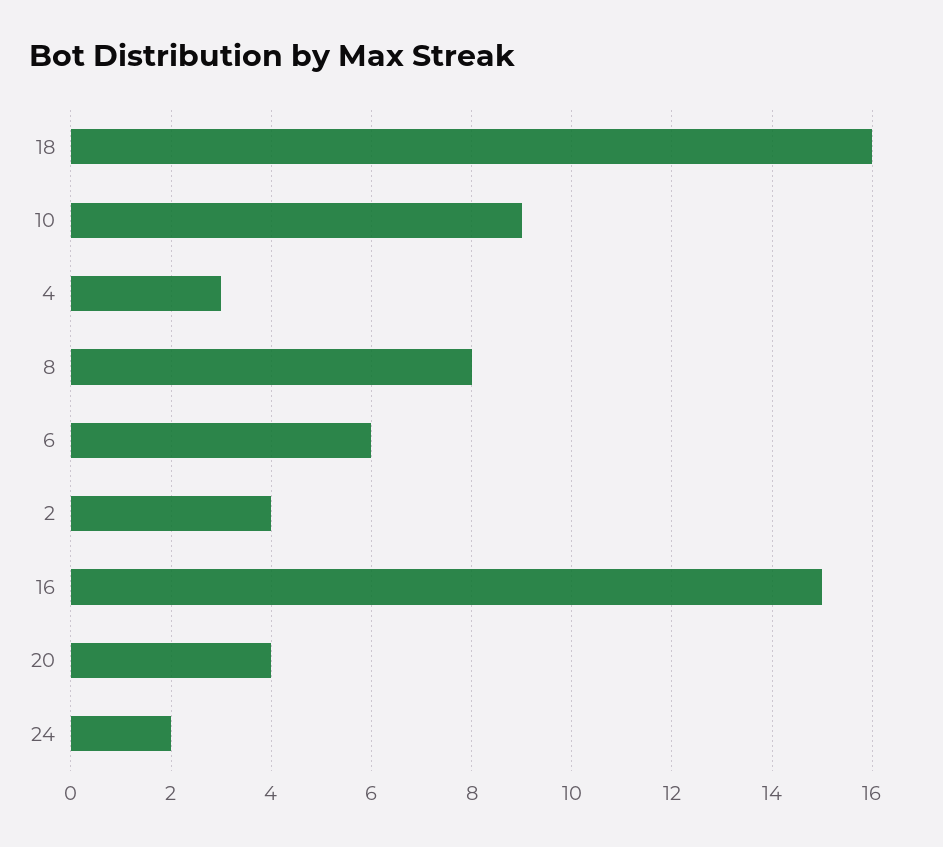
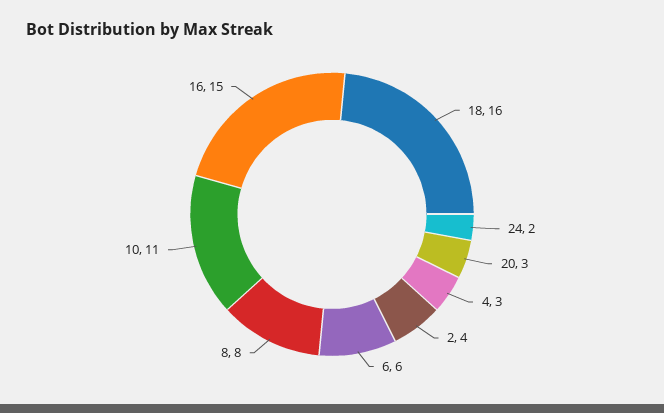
10: 9 -> 11
20: 4 -> 3

